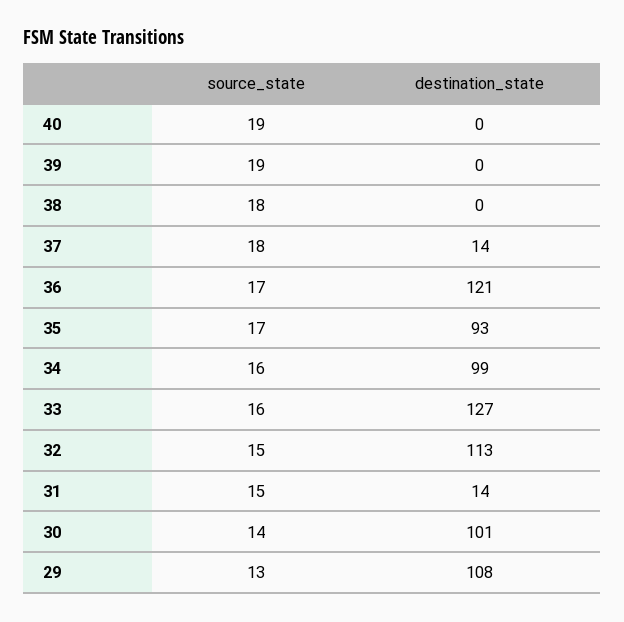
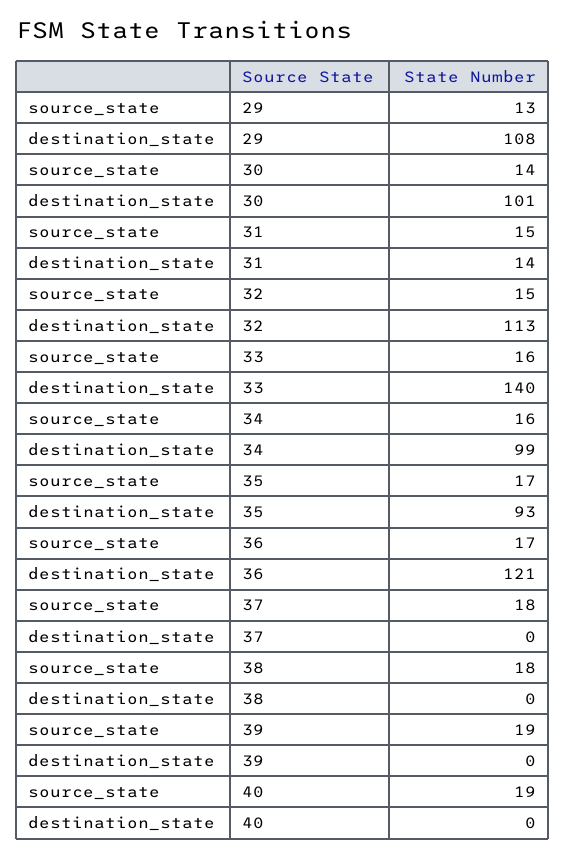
destination_state, 37: 14 -> 0
destination_state, 33: 127 -> 140

